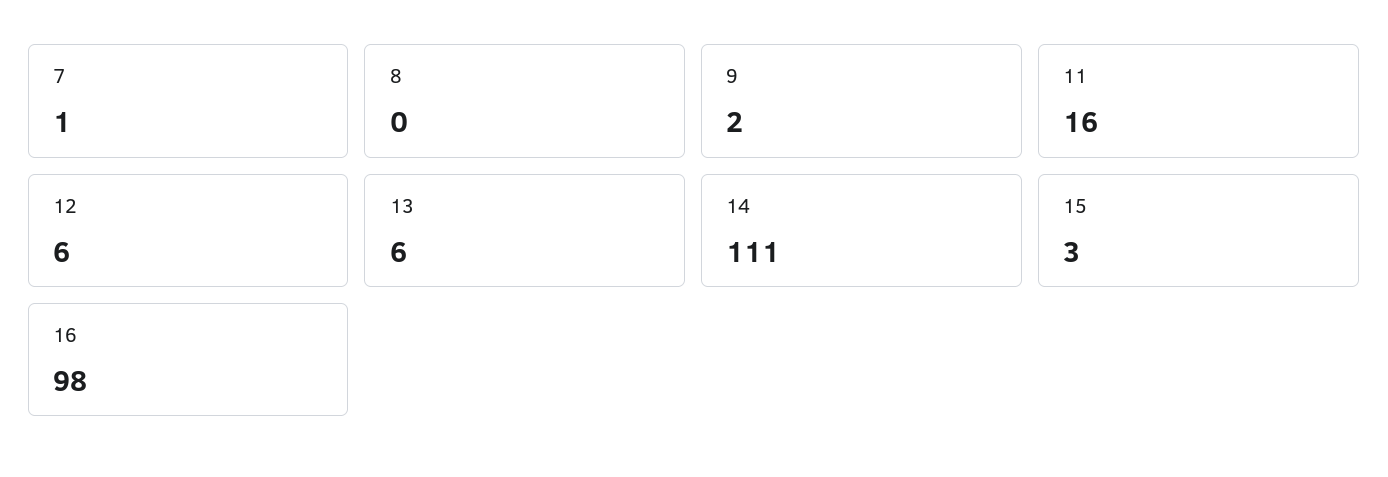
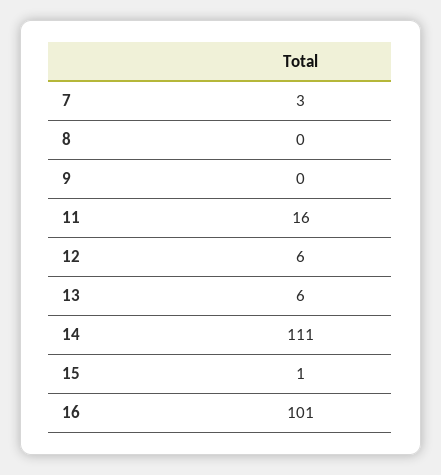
7: 1 -> 3
9: 2 -> 0
15: 3 -> 1
16: 98 -> 101

